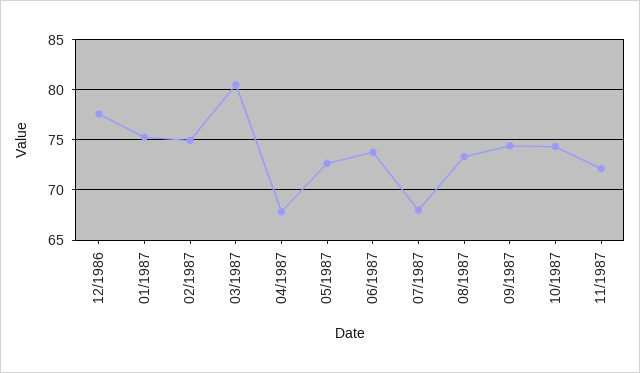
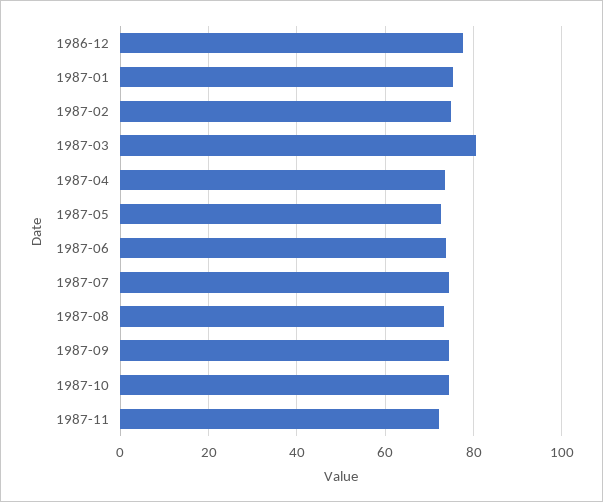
04/1987: 68 -> 74
07/1987: 68 -> 74

